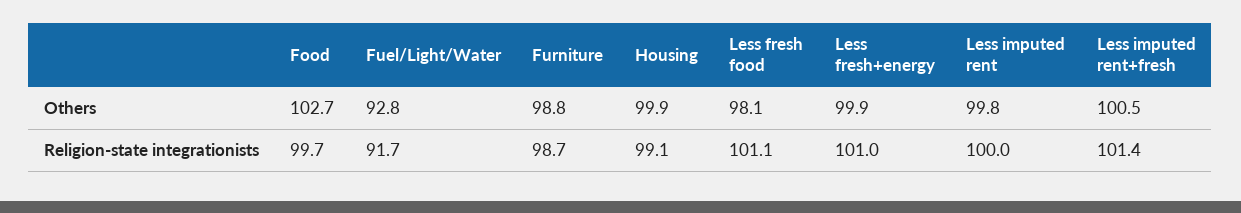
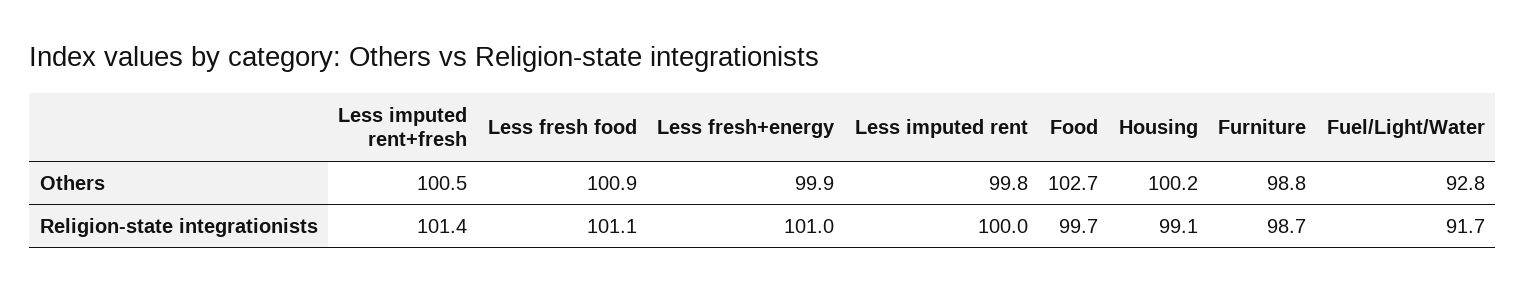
Housing, Others: 99.9 -> 100.2
Less fresh food, Others: 98.1 -> 100.9

